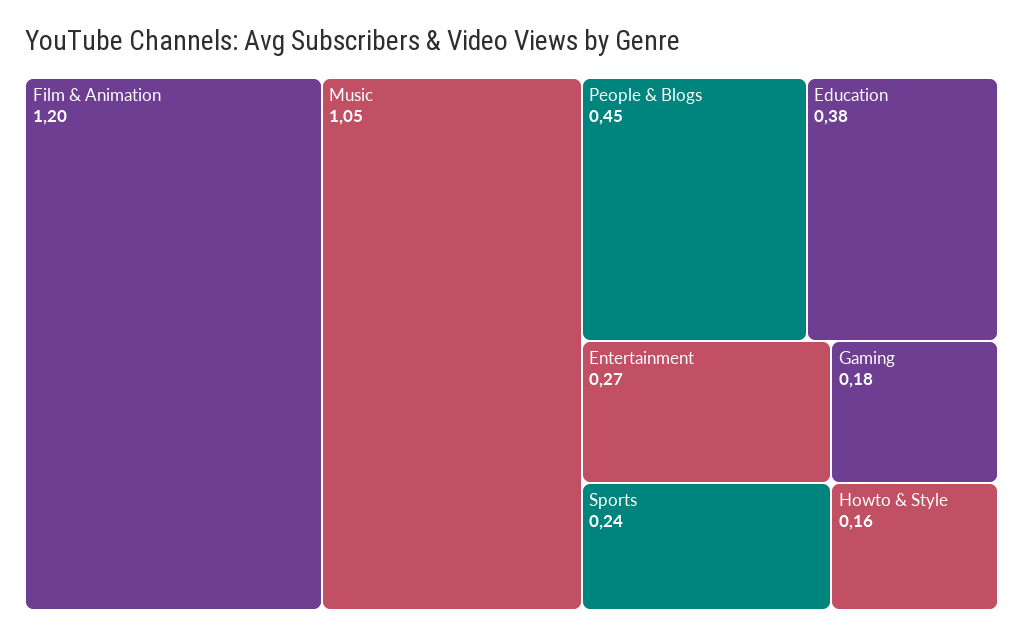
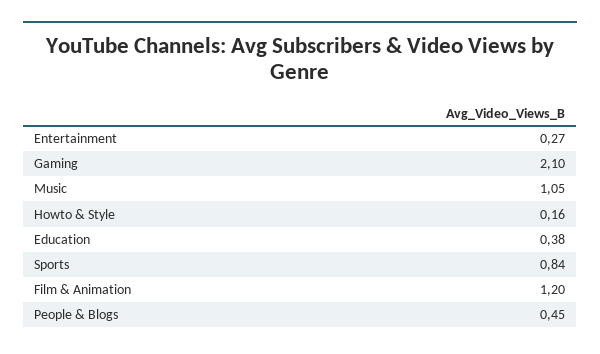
Sports: 0.24 -> 0.84
Gaming: 0.18 -> 2.1

